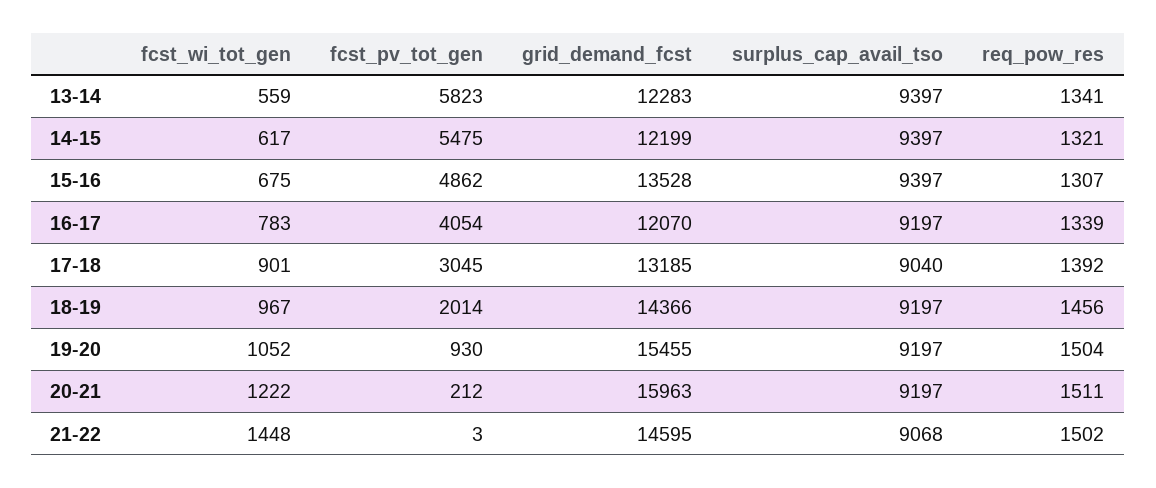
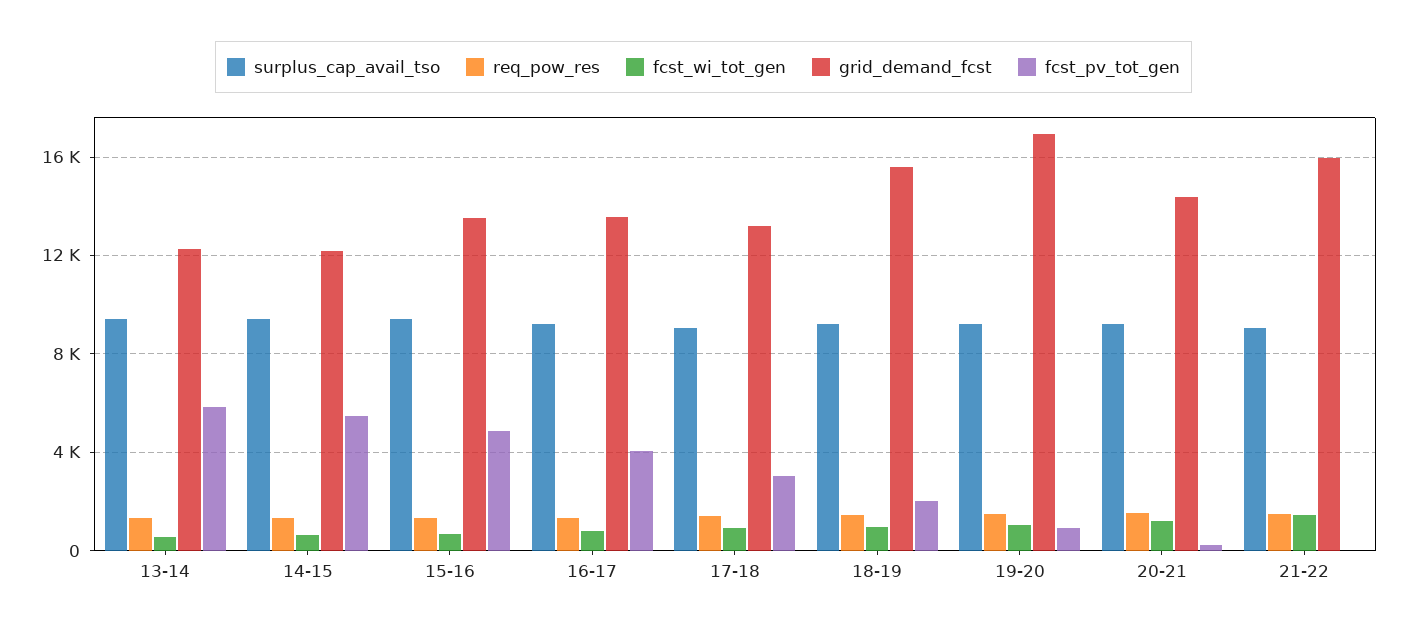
grid_demand_fcst, 16-17: 12070 -> 13500
grid_demand_fcst, 18-19: 14366 -> 15500
grid_demand_fcst, 19-20: 15455 -> 17000
grid_demand_fcst, 20-21: 15963 -> 14500
grid_demand_fcst, 21-22: 14595 -> 16000

